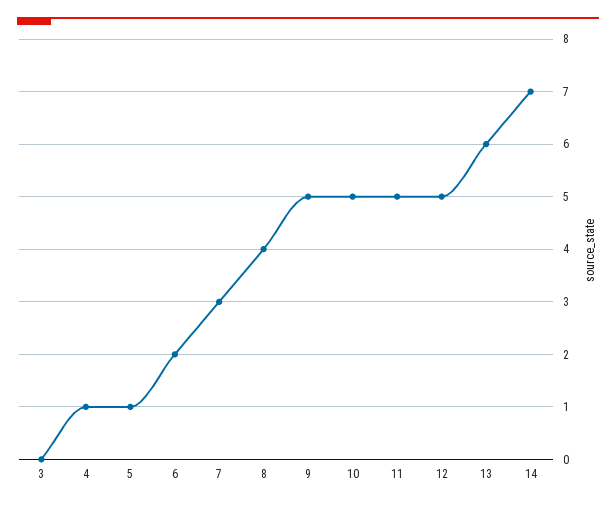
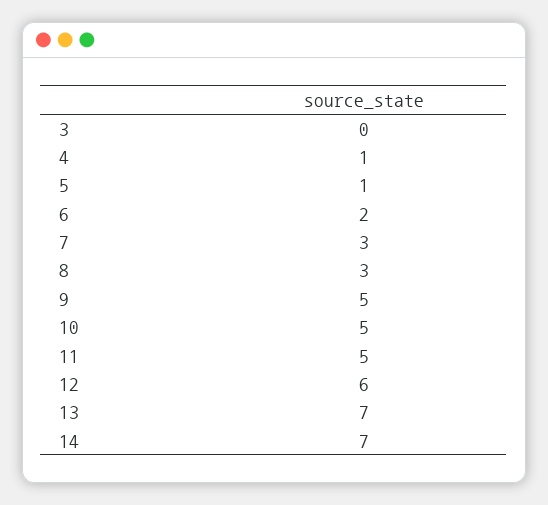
8: 4 -> 3
12: 5 -> 6
13: 6 -> 7

